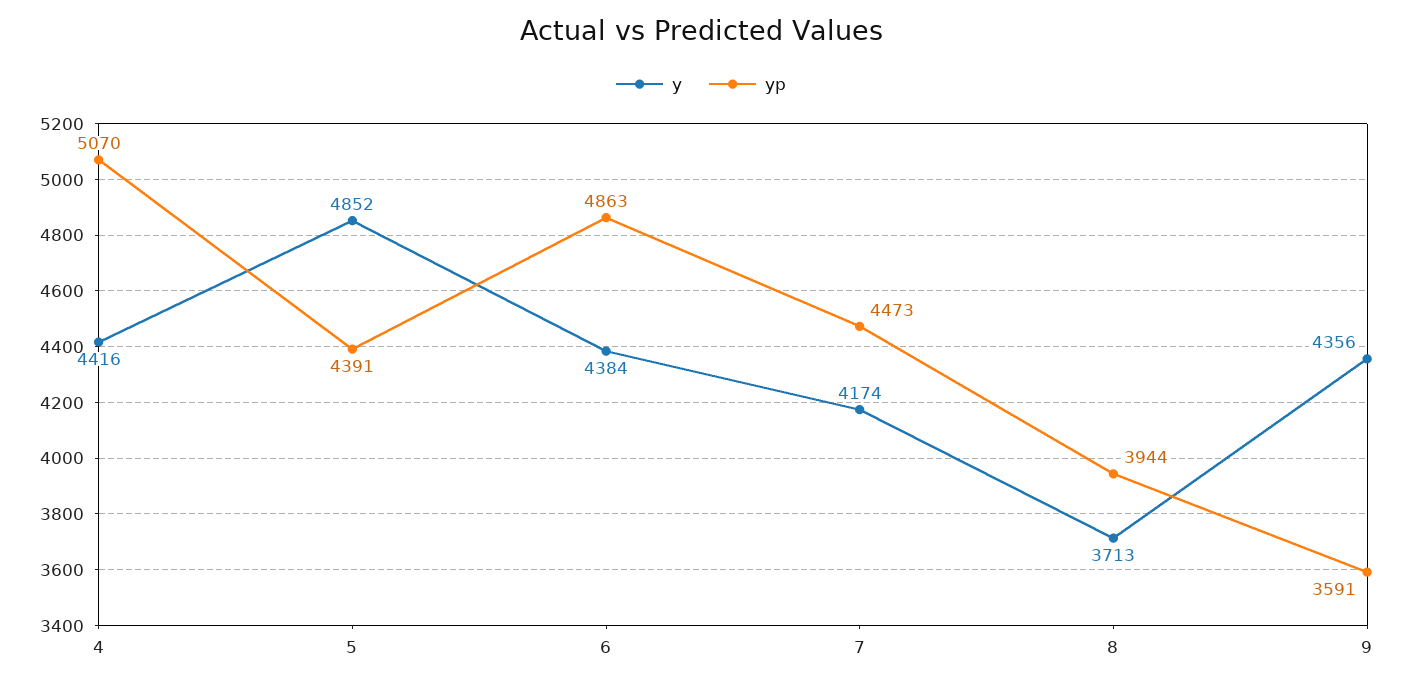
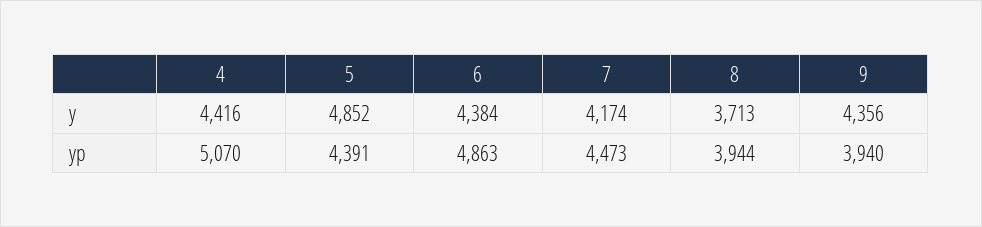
yp, 9: 3591 -> 3940

